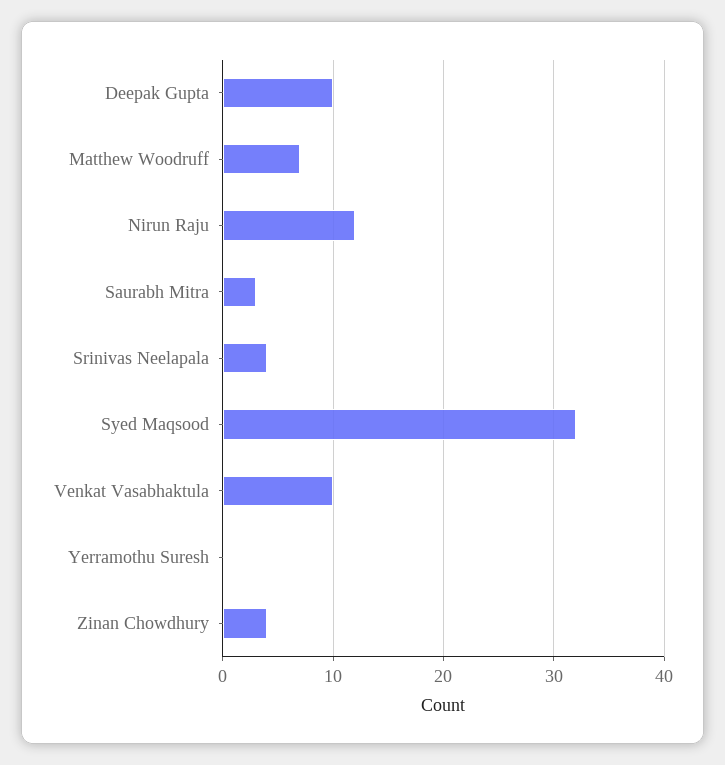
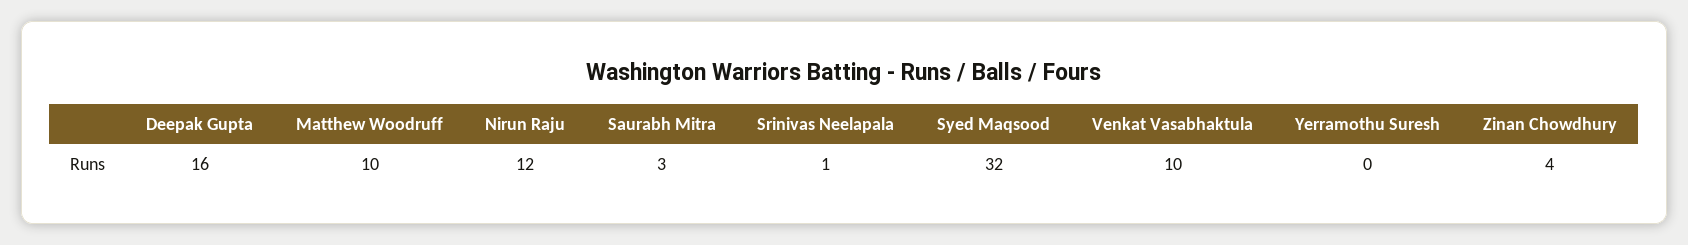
Deepak Gupta: 10 -> 16
Matthew Woodruff: 7 -> 10
Srinivas Neelapala: 4 -> 1

